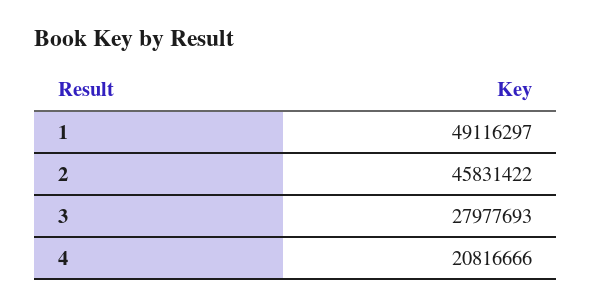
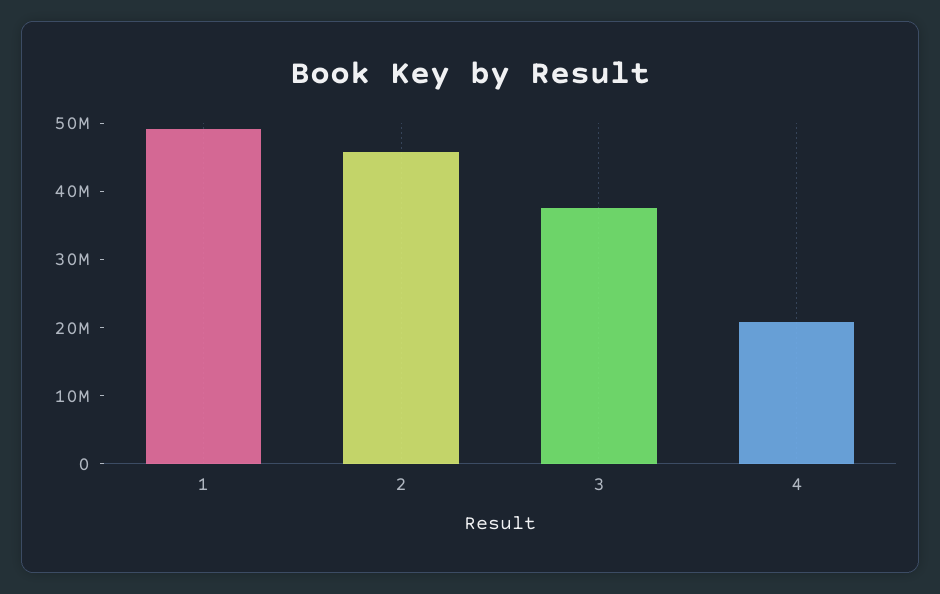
3: 27977693 -> 38000000

